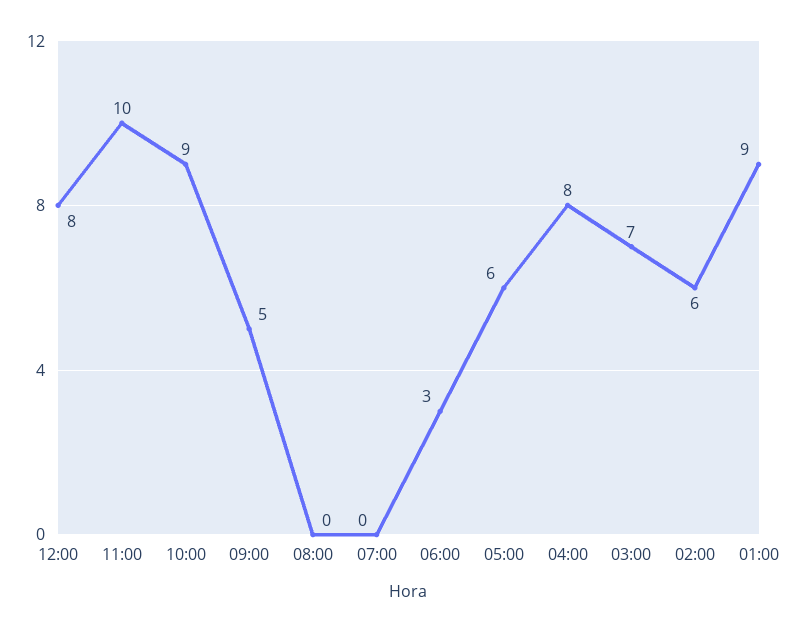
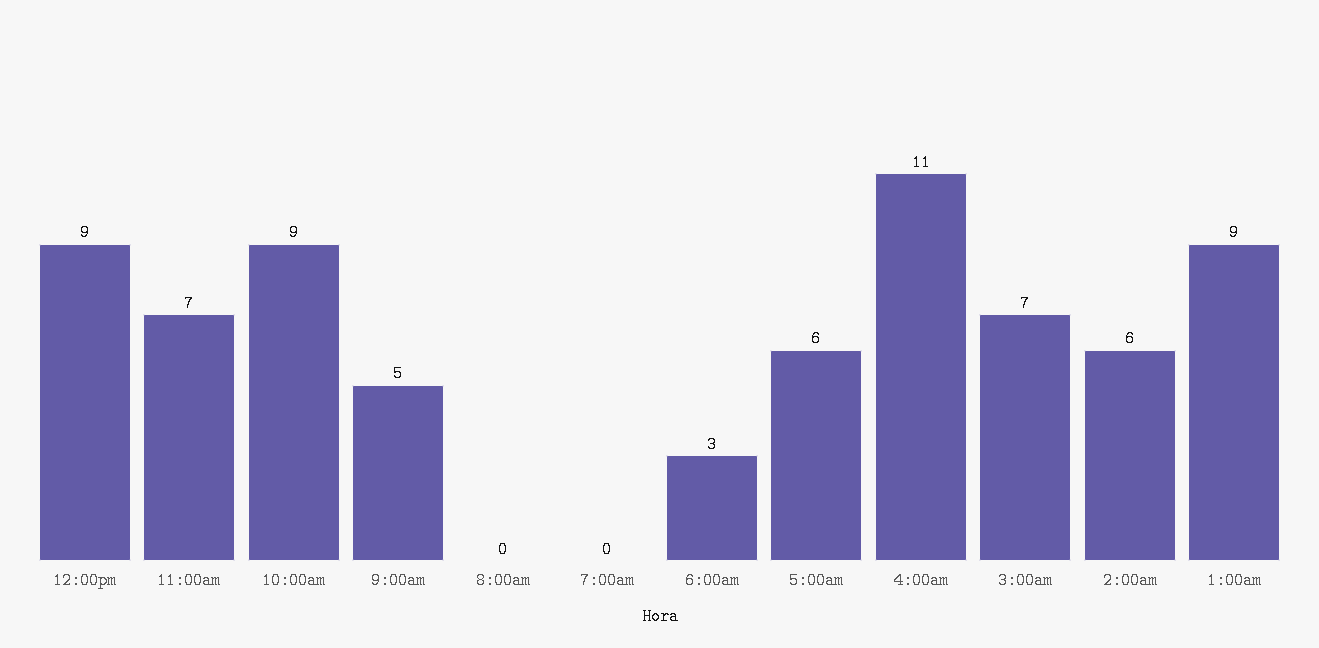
12:00: 8 -> 9
11:00: 10 -> 7
04:00: 8 -> 11

